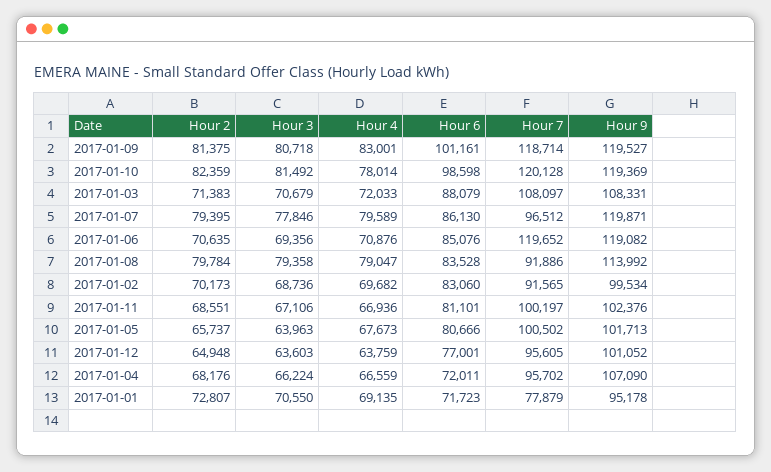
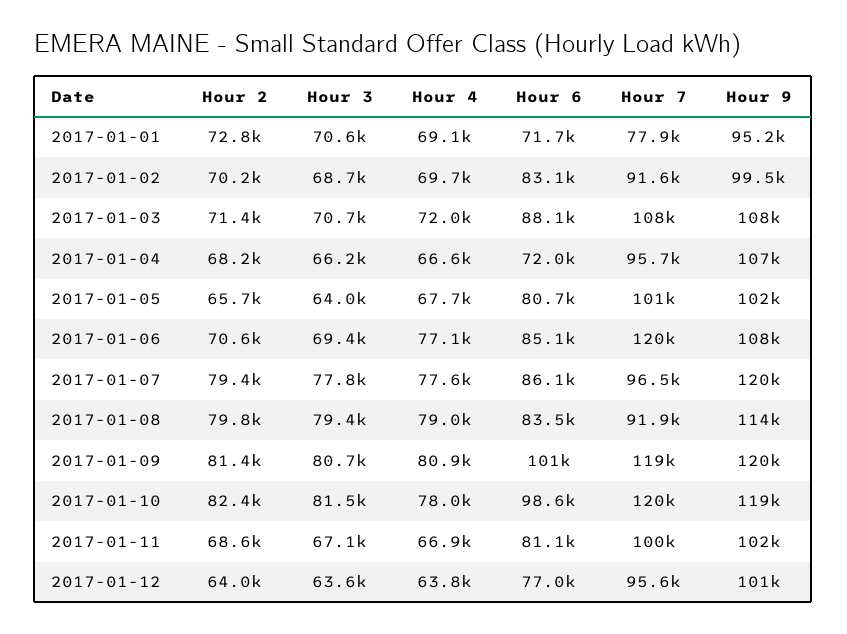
Hour 4, 2017-01-09: 83001 -> 80900
Hour 4, 2017-01-07: 79589 -> 77600
Hour 4, 2017-01-06: 70876 -> 77100
Hour 9, 2017-01-06: 119082 -> 108000
Hour 2, 2017-01-12: 64948 -> 64000

